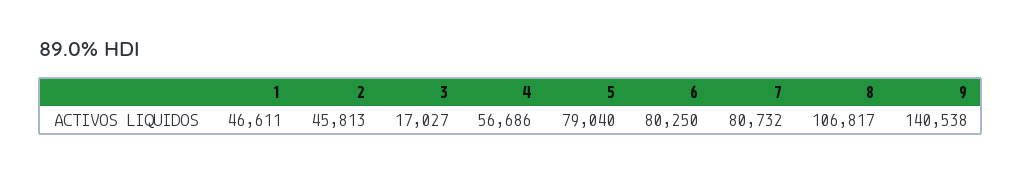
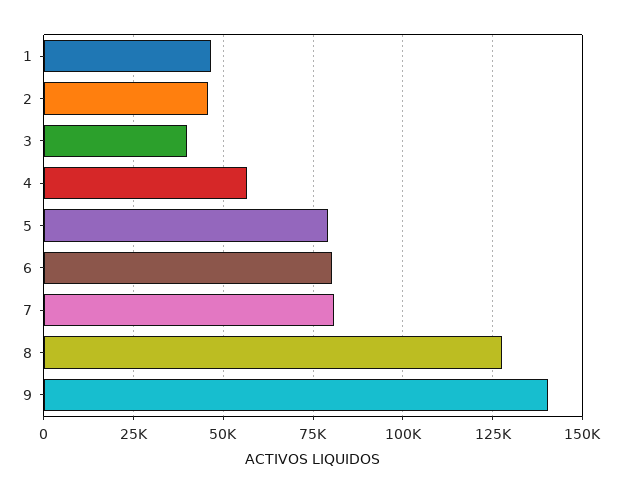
3: 17027 -> 40000
8: 106817 -> 127500

